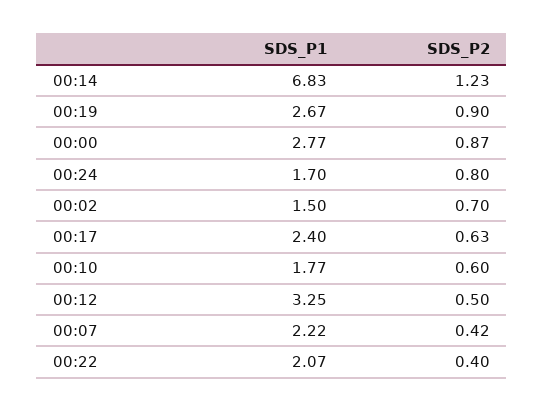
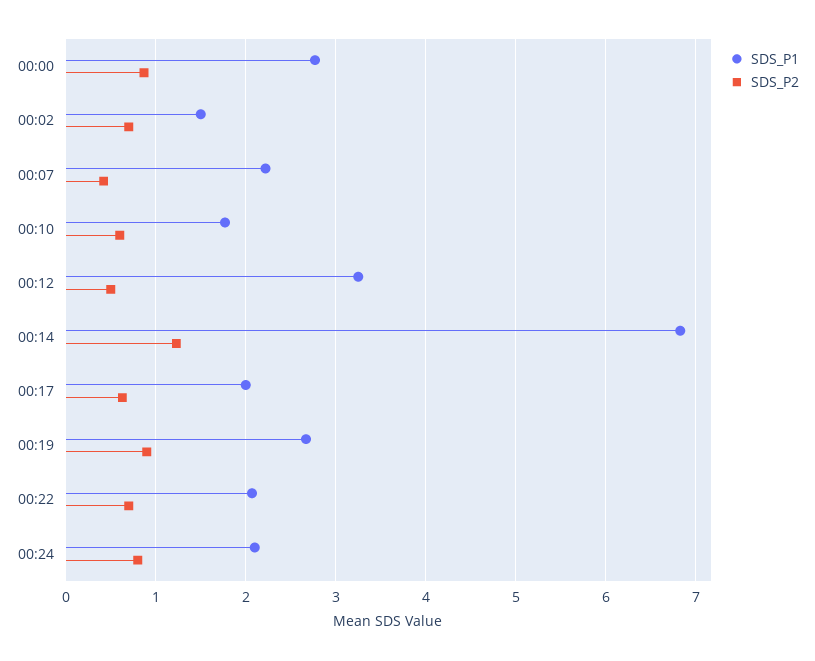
SDS_P1, 00:24: 1.7 -> 2.1
SDS_P1, 00:17: 2.4 -> 2
SDS_P2, 00:22: 0.4 -> 0.7

